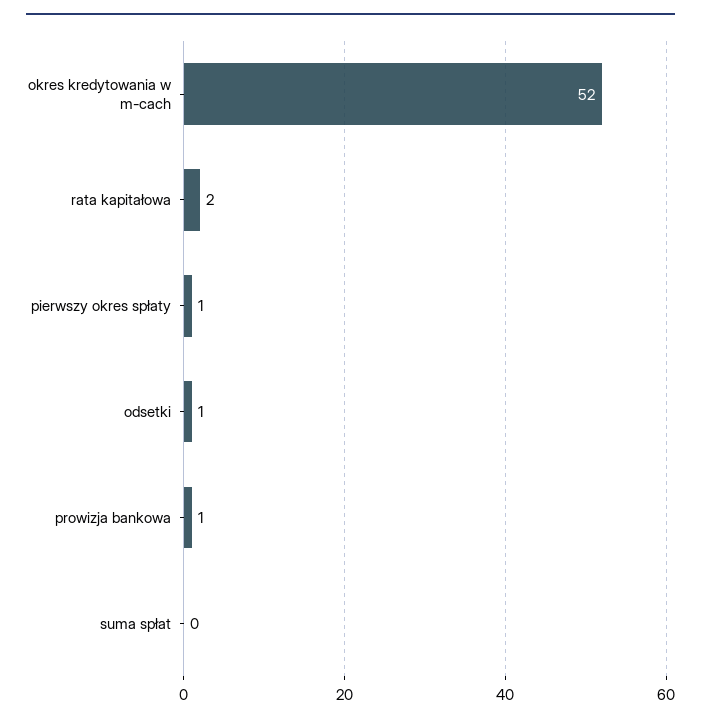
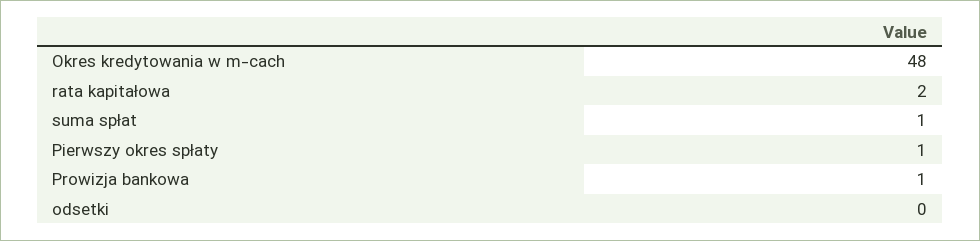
okres kredytowania w m-cach: 52 -> 48
odsetki: 1 -> 0
suma spłat: 0 -> 1

